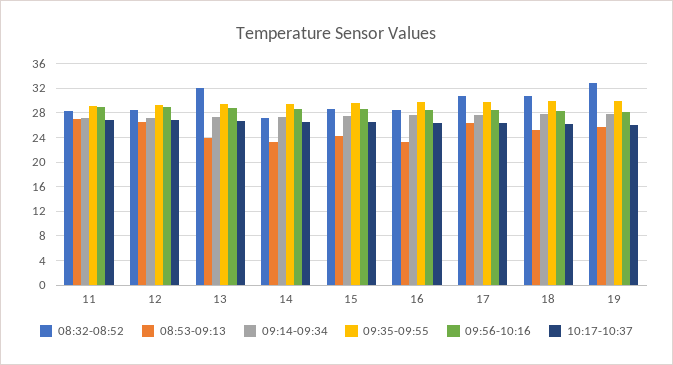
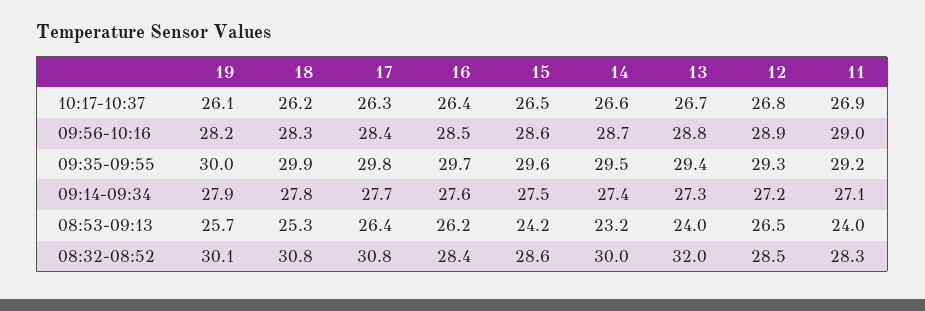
08:53-09:13, 11: 27 -> 24
08:32-08:52, 14: 27 -> 30
08:53-09:13, 16: 23 -> 26.2
08:32-08:52, 19: 33 -> 30.1

